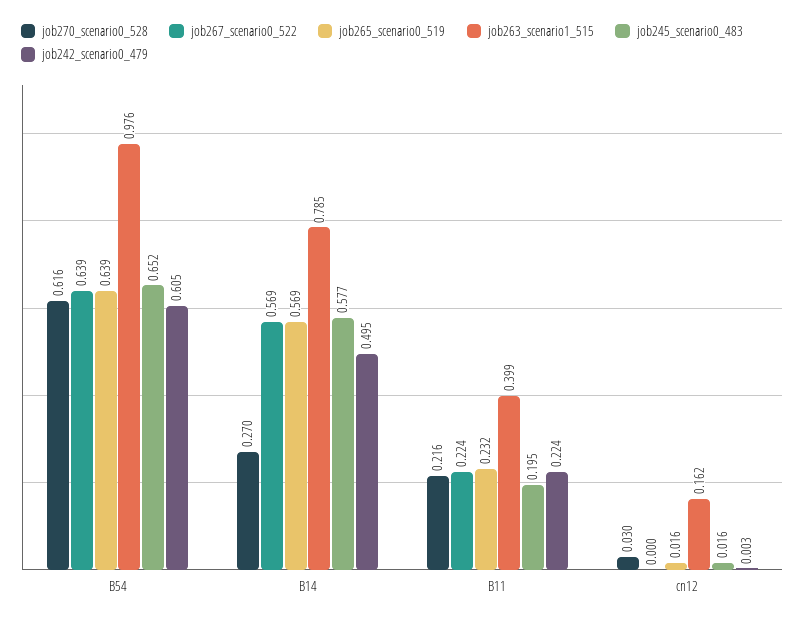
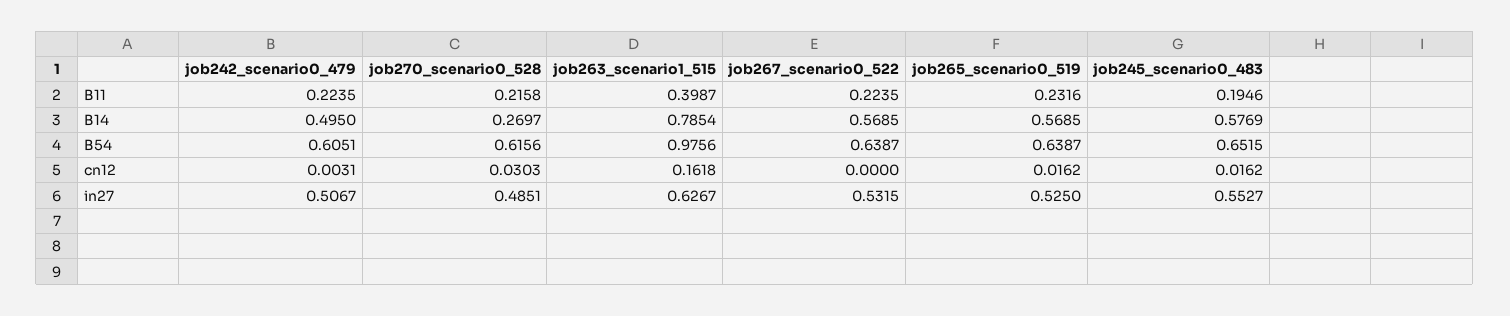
job242_scenario0_479, in27: none -> 0.5067
job270_scenario0_528, in27: none -> 0.4851
job263_scenario1_515, in27: none -> 0.6267
job267_scenario0_522, in27: none -> 0.5315
job265_scenario0_519, in27: none -> 0.525
job245_scenario0_483, in27: none -> 0.5527

